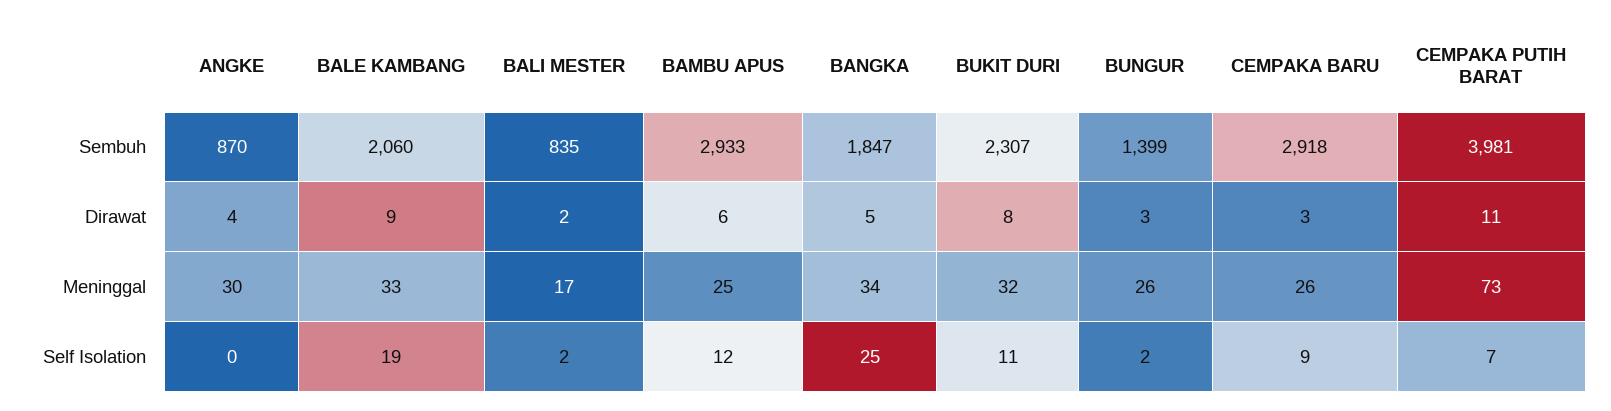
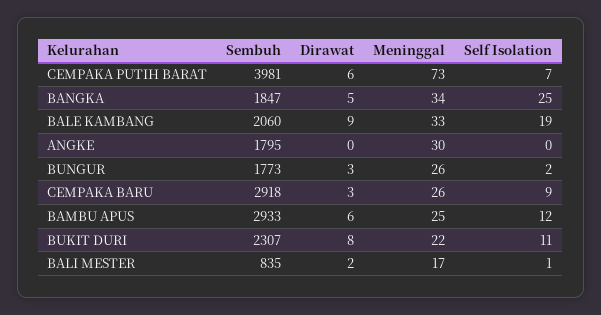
ANGKE, Sembuh: 870 -> 1795
BUNGUR, Sembuh: 1399 -> 1773
ANGKE, Dirawat: 4 -> 0
CEMPAKA PUTIH BARAT, Dirawat: 11 -> 6
BUKIT DURI, Meninggal: 32 -> 22
BALI MESTER, Self Isolation: 2 -> 1

